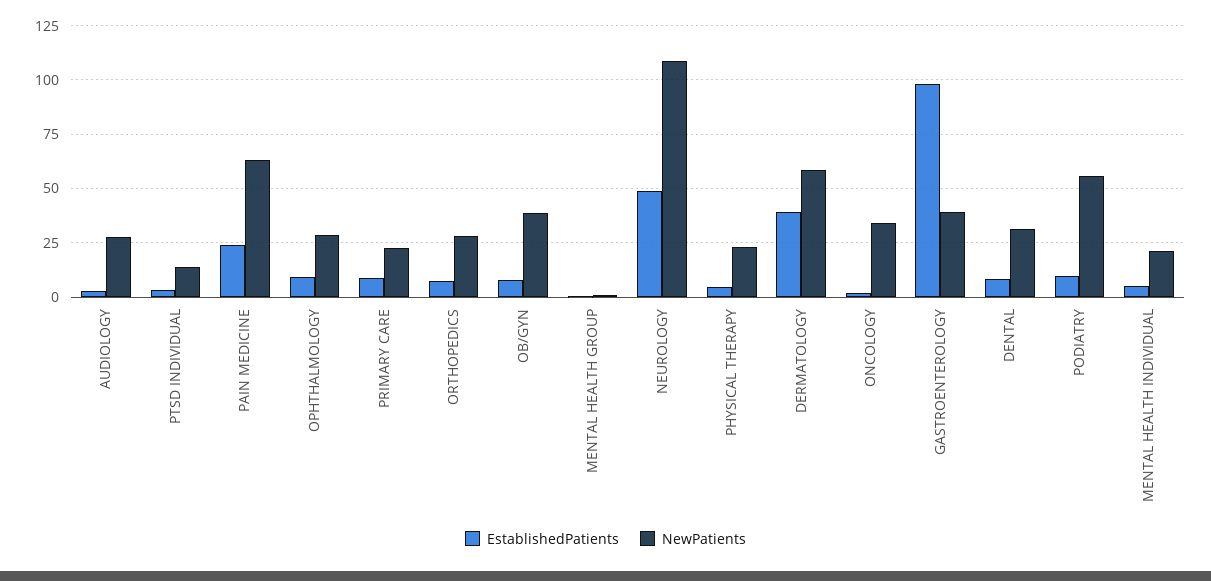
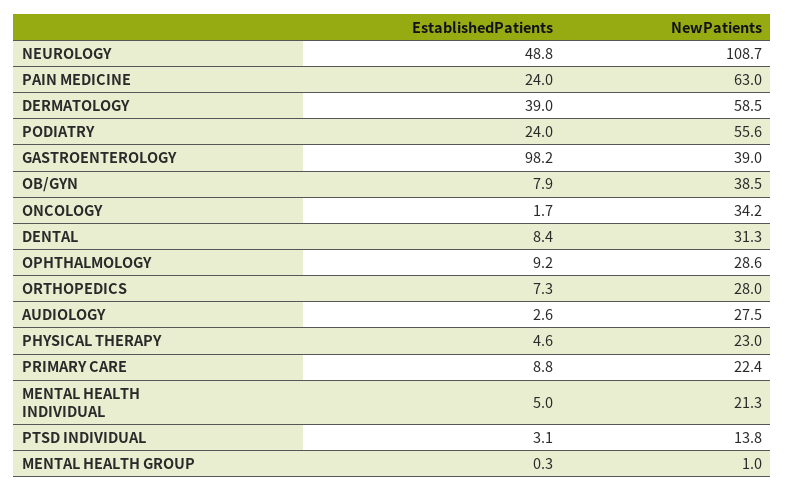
EstablishedPatients, PODIATRY: 10 -> 24

